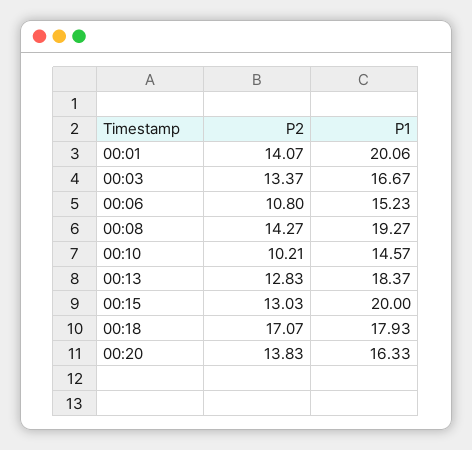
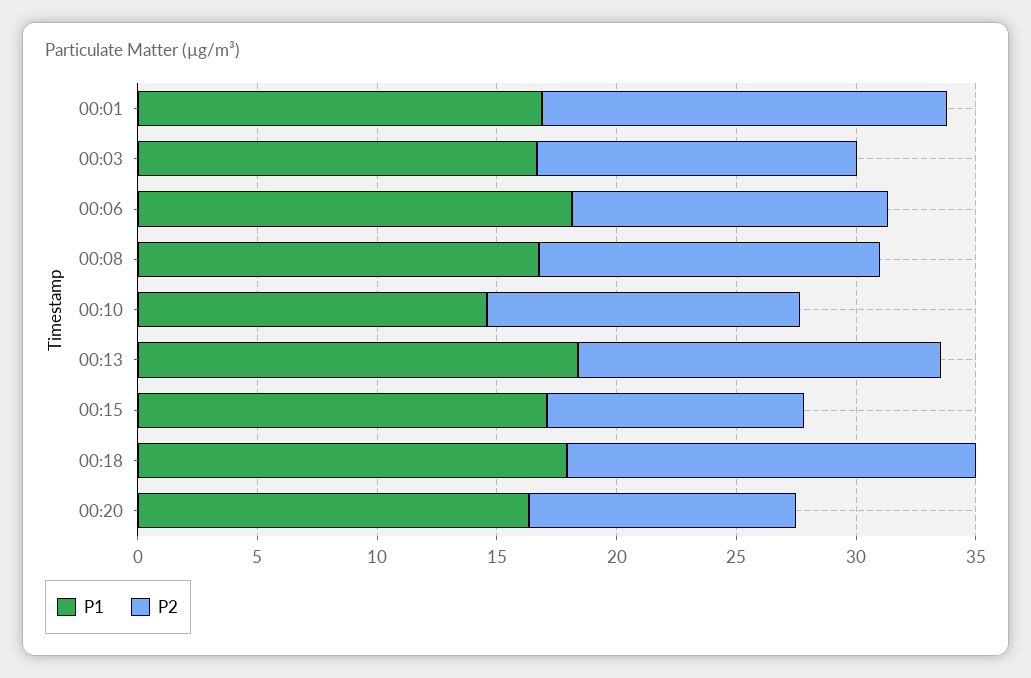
P2, 00:01: 14.07 -> 17
P1, 00:01: 20.06 -> 17
P2, 00:06: 10.8 -> 13
P1, 00:06: 15.23 -> 18
P1, 00:08: 19.27 -> 17
P2, 00:10: 10.21 -> 13
P2, 00:13: 12.83 -> 15
P2, 00:15: 13.03 -> 11
P1, 00:15: 20 -> 17
P2, 00:20: 13.83 -> 11

